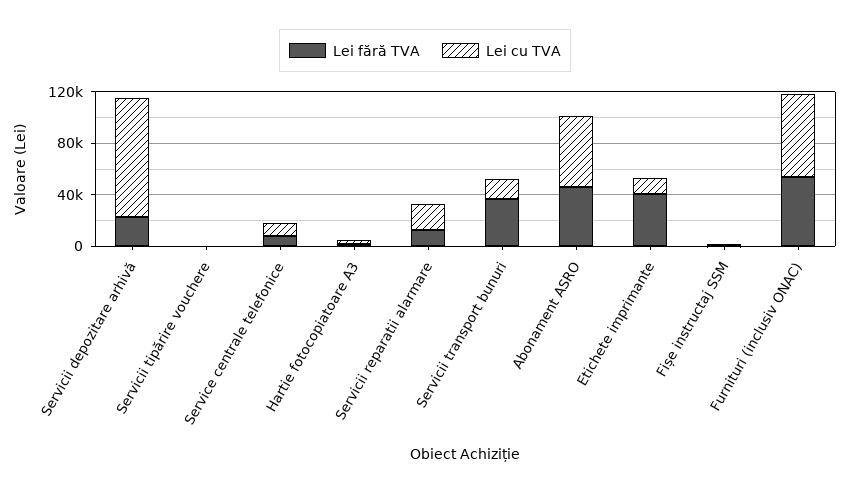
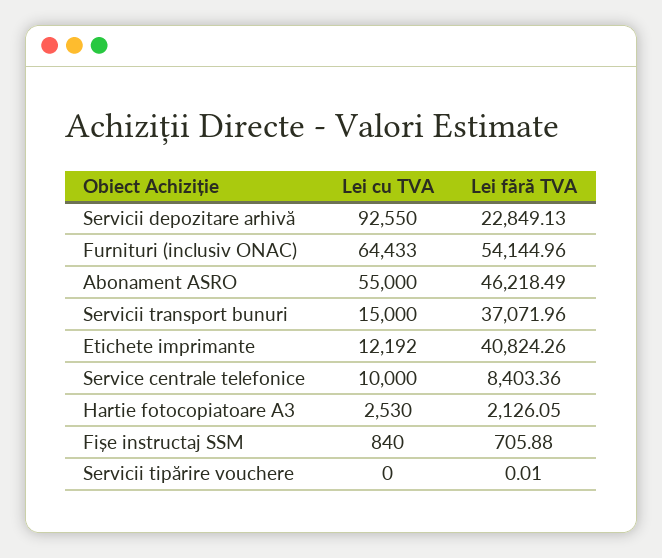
Lei fără TVA, Servicii reparatii alarmare: 10000 -> none
Lei cu TVA, Servicii reparatii alarmare: 20000 -> none

